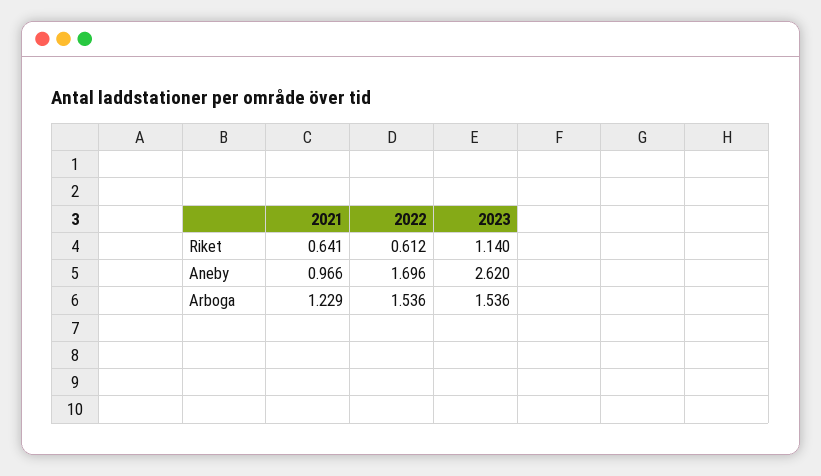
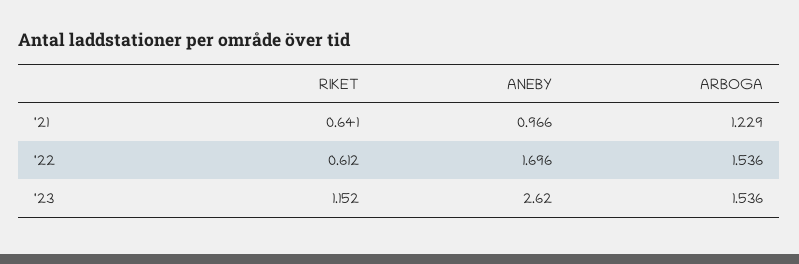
2023, Riket: 1.14 -> 1.152

